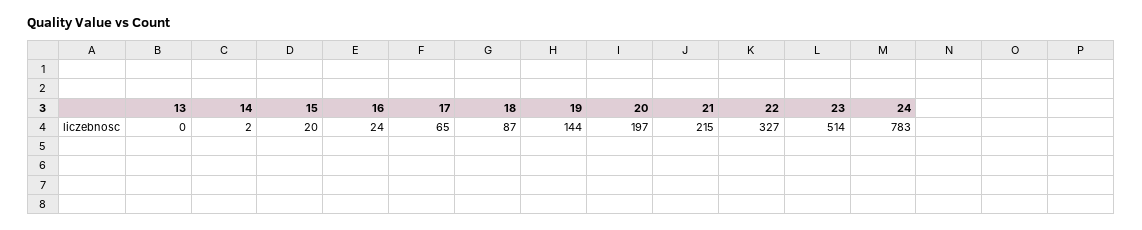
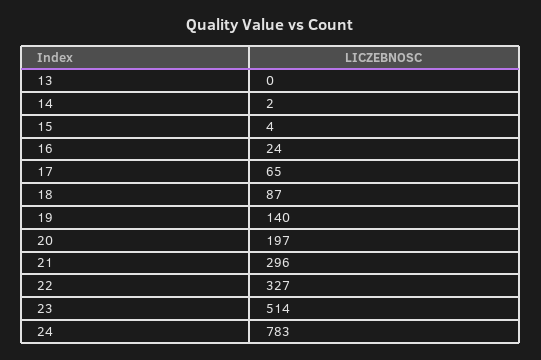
15: 20 -> 4
19: 144 -> 140
21: 215 -> 296

